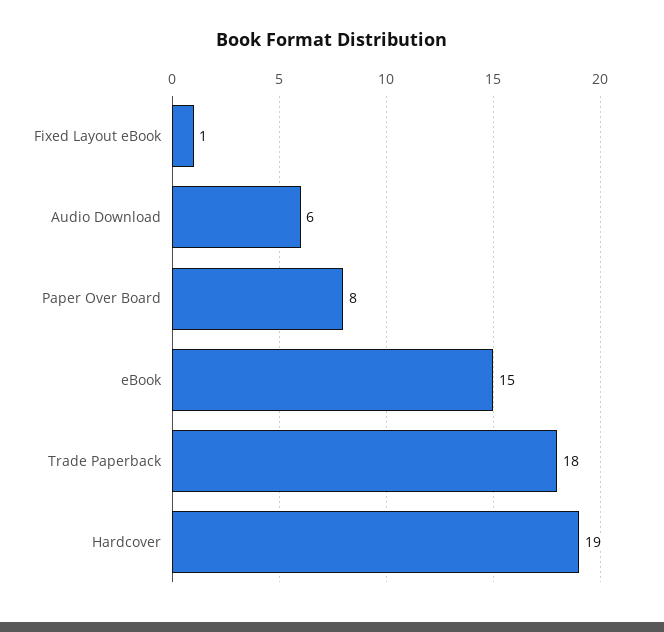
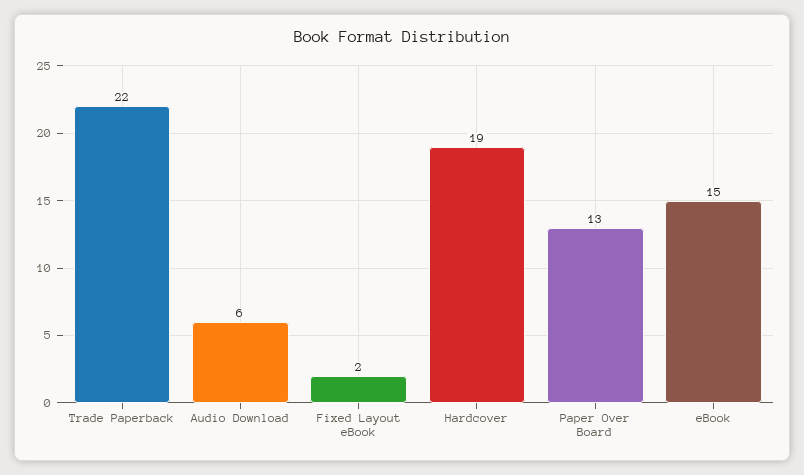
Fixed Layout eBook: 1 -> 2
Paper Over Board: 8 -> 13
Trade Paperback: 18 -> 22

